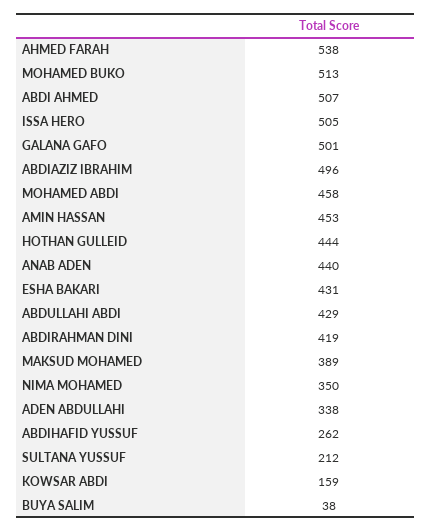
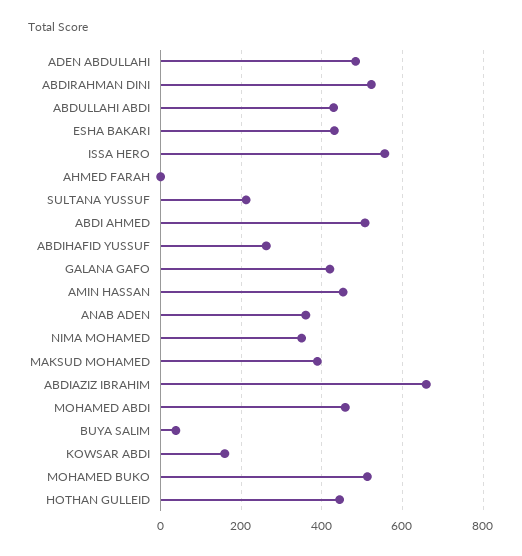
AHMED FARAH: 538 -> 0
ISSA HERO: 505 -> 560
GALANA GAFO: 501 -> 420
ABDIAZIZ IBRAHIM: 496 -> 660
ANAB ADEN: 440 -> 360
ABDIRAHMAN DINI: 419 -> 520
ADEN ABDULLAHI: 338 -> 480

